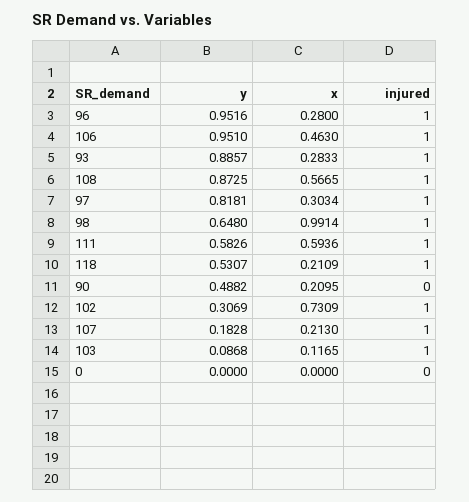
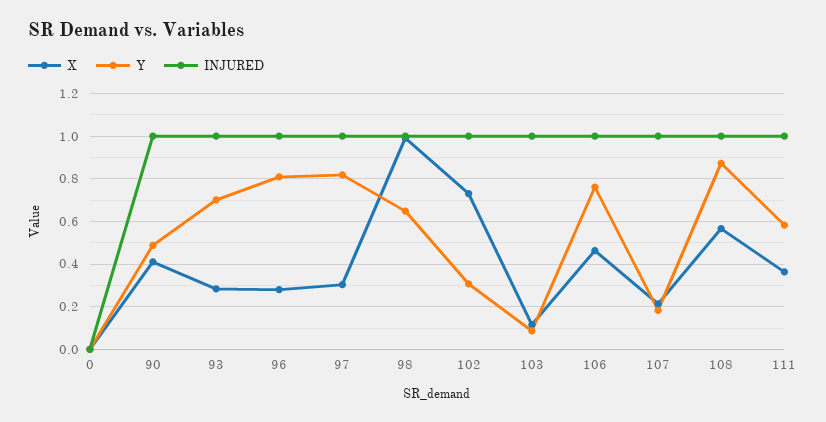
y, 96: 0.9516 -> 0.8
y, 106: 0.951 -> 0.75
y, 93: 0.8857 -> 0.7
x, 111: 0.5936 -> 0.35
y, 118: 0.5307 -> none
x, 118: 0.2109 -> none
injured, 118: 1 -> none
x, 90: 0.2095 -> 0.4
injured, 90: 0 -> 1

